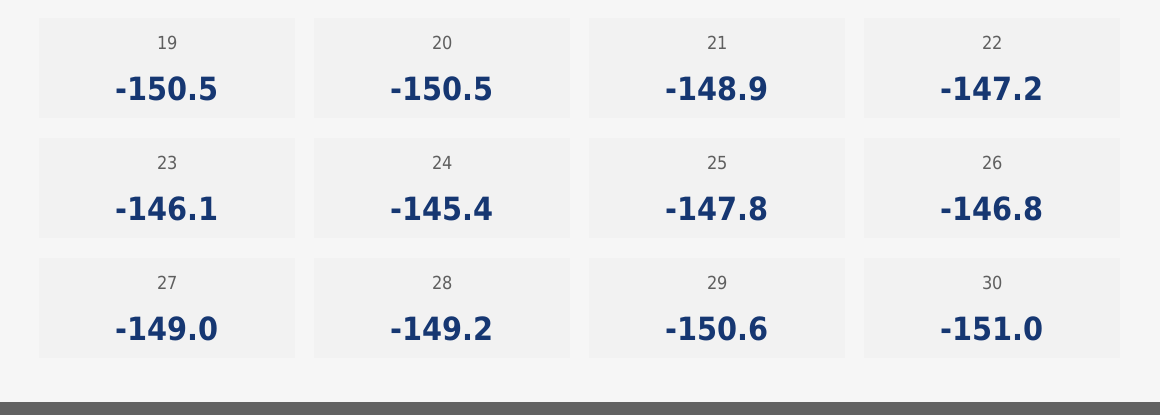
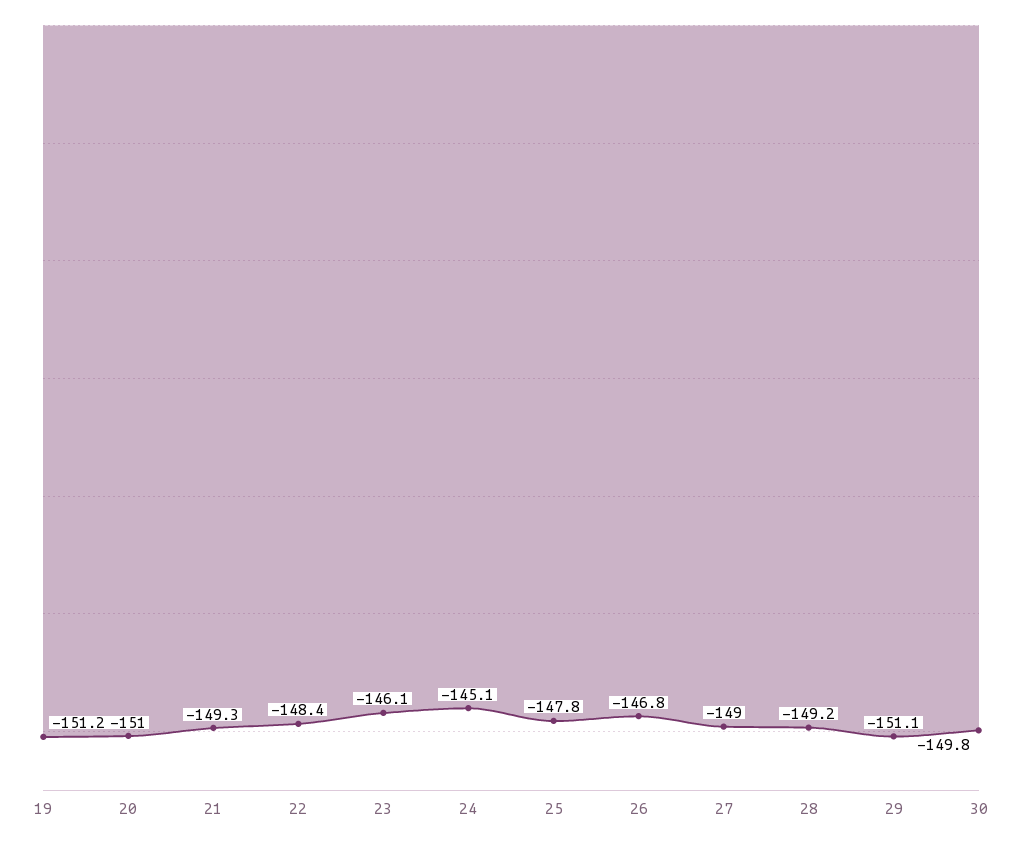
19: -150.5 -> -151.2
20: -150.5 -> -151
21: -148.9 -> -149.3
22: -147.2 -> -148.4
24: -145.4 -> -145.1
29: -150.6 -> -151.1
30: -151 -> -149.8

